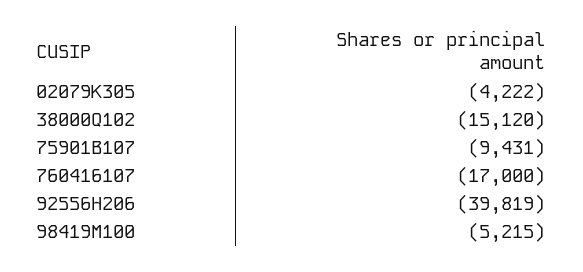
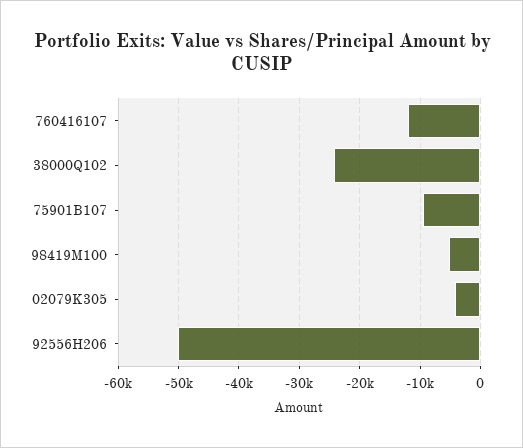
38000Q102: -15120 -> -24000
760416107: -17000 -> -12000
92556H206: -39819 -> -50000

